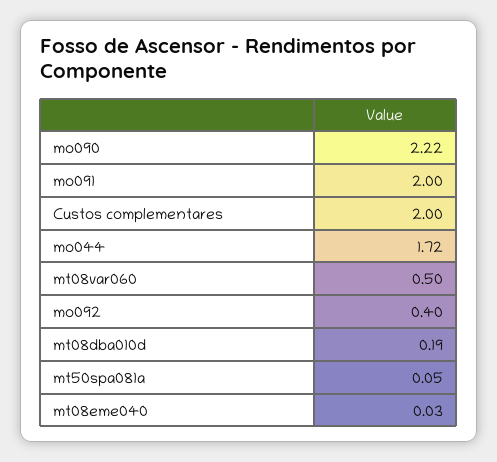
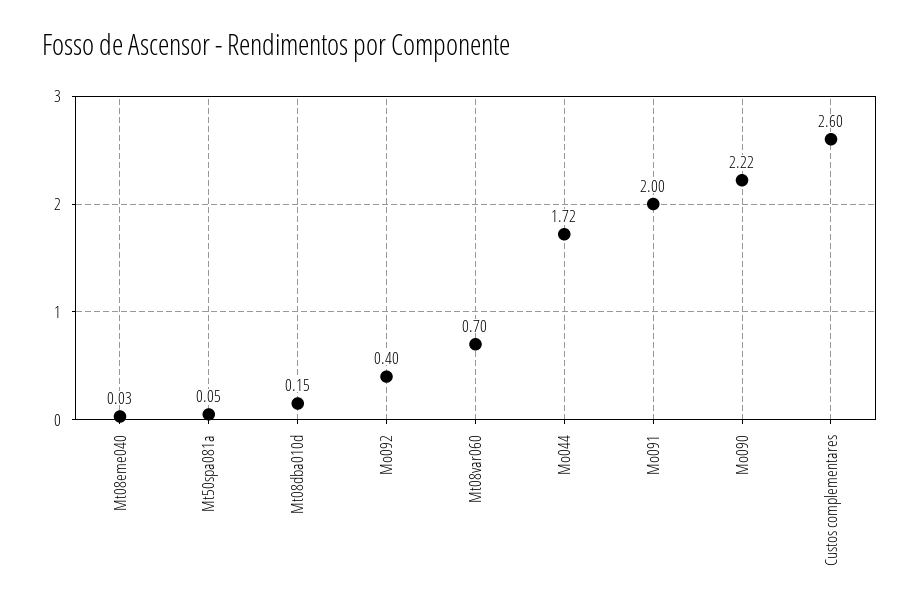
Custos complementares: 2 -> 2.6
mt08var060: 0.5 -> 0.7
mt08dba010d: 0.19 -> 0.15

